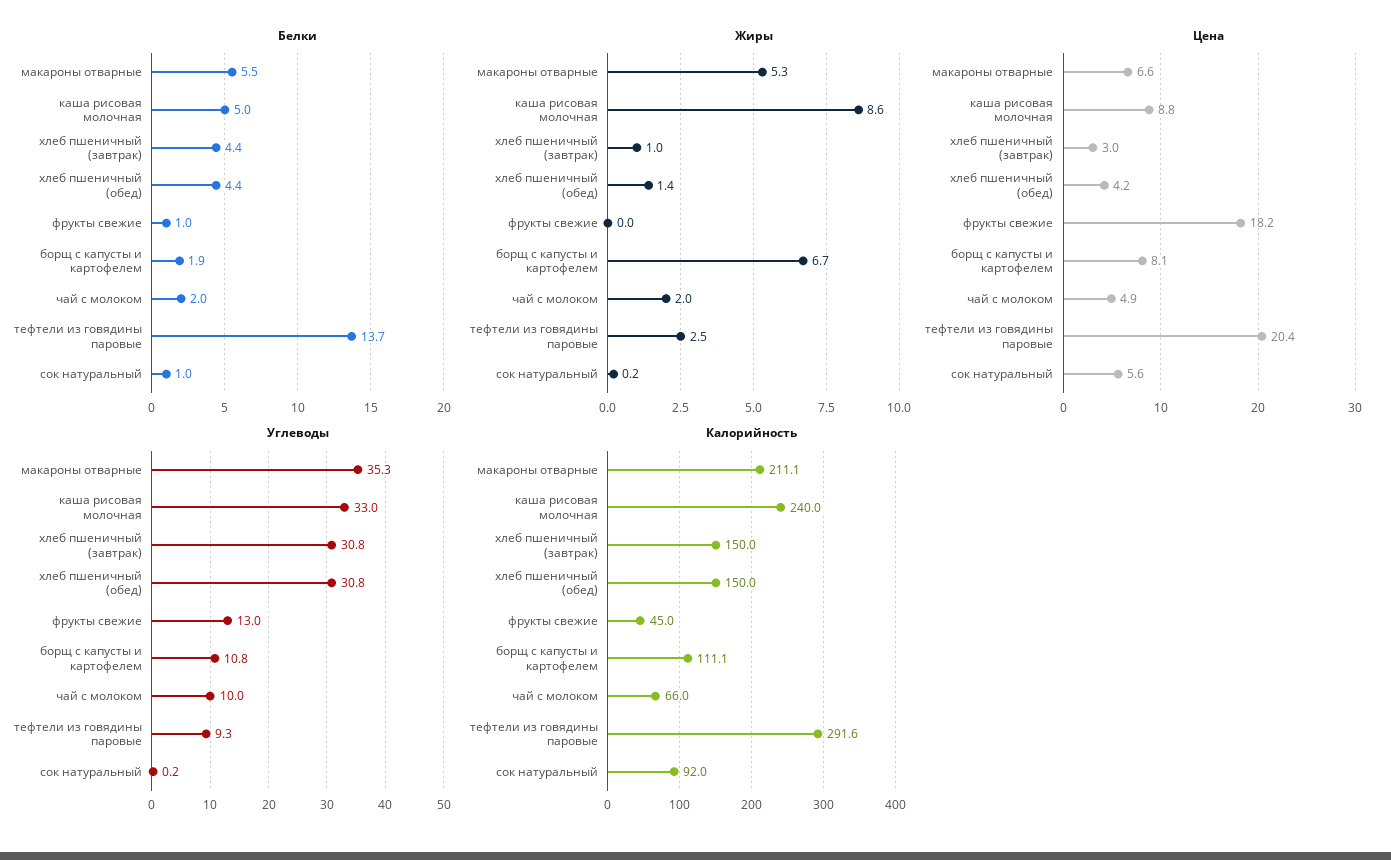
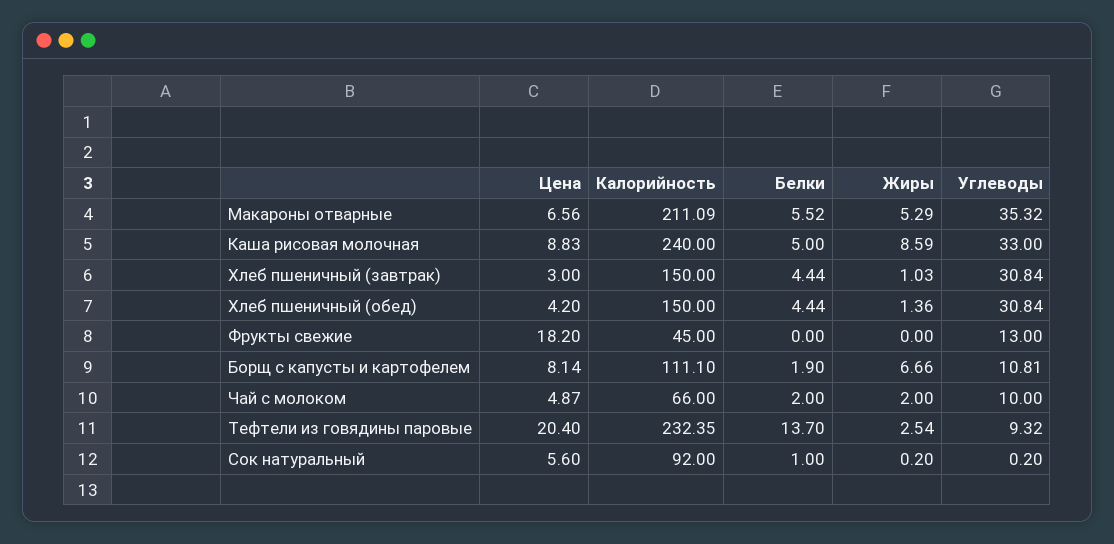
Белки, фрукты свежие: 1 -> 0
Калорийность, тефтели из говядины паровые: 291.6 -> 232.35

